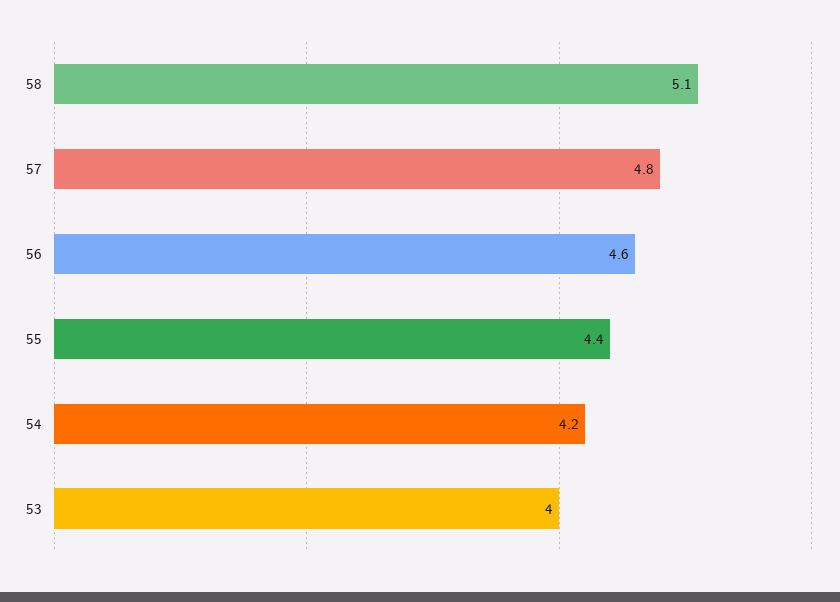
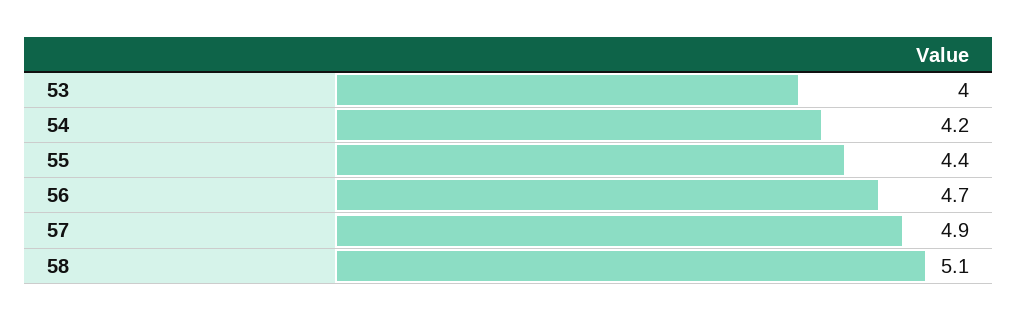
57: 4.8 -> 4.9
56: 4.6 -> 4.7

